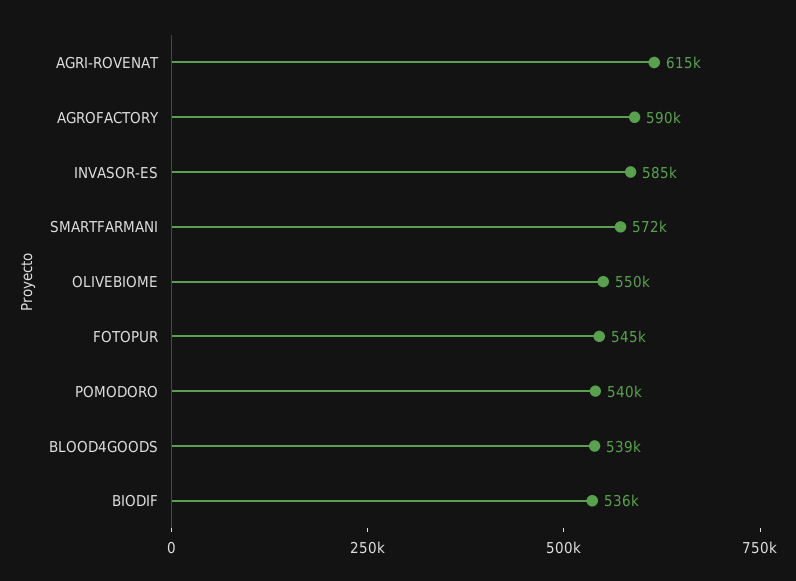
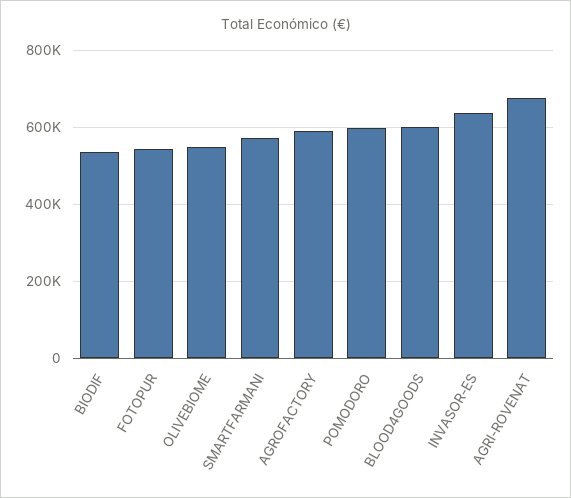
AGRI-ROVENAT: 615000 -> 680000
INVASOR-ES: 585000 -> 640000
POMODORO: 540000 -> 600000
BLOOD4GOODS: 539000 -> 600000

